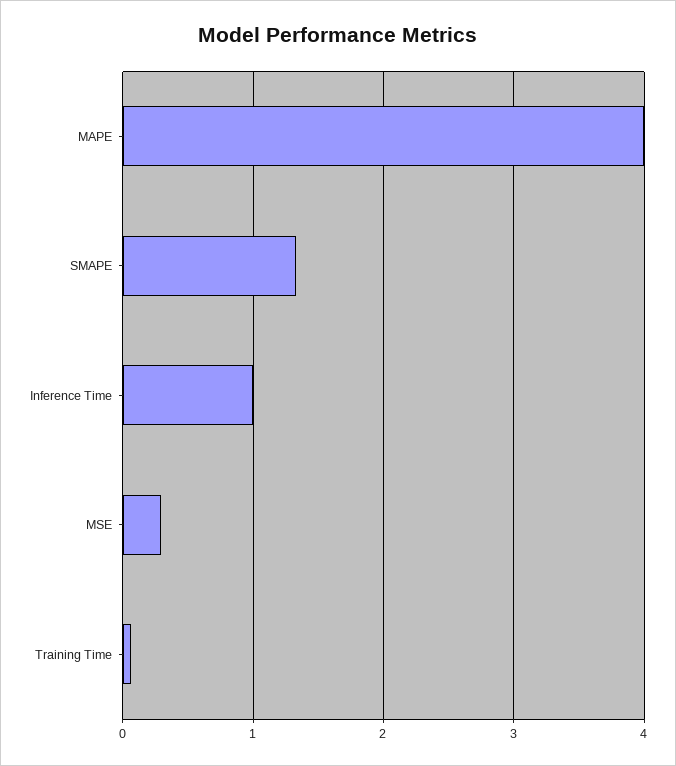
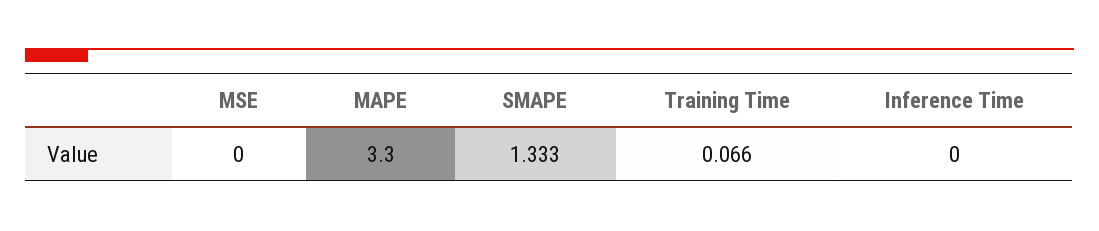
MAPE: 4 -> 3.3
Inference Time: 1 -> 0
MSE: 0.3 -> 0

